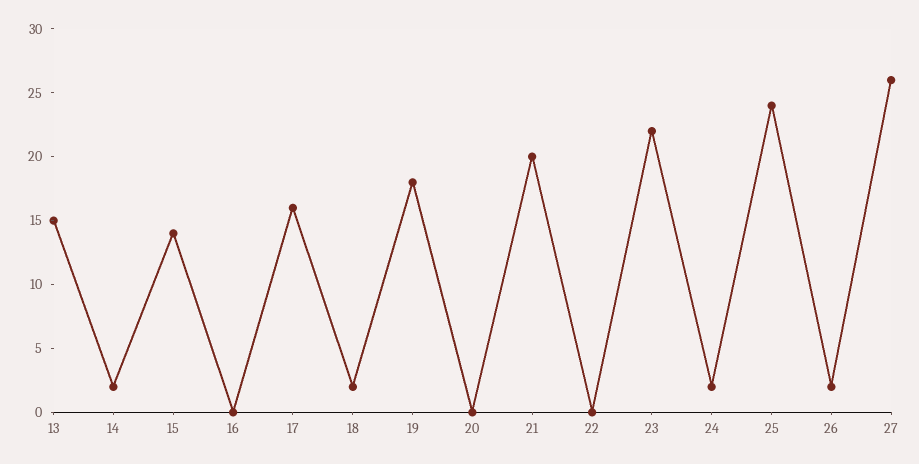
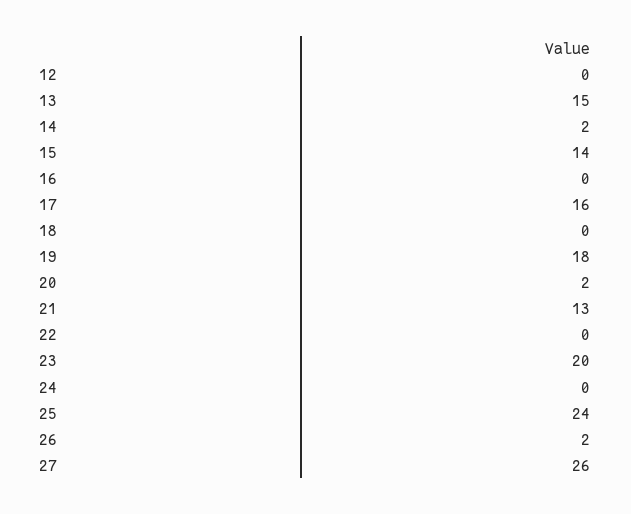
18: 2 -> 0
20: 0 -> 2
21: 20 -> 13
23: 22 -> 20
24: 2 -> 0
12: none -> 0

